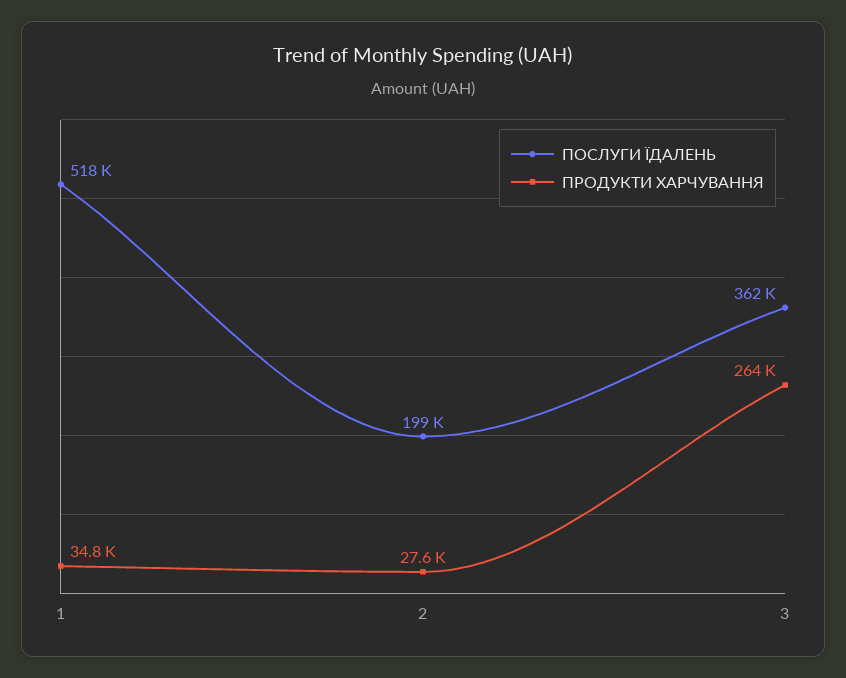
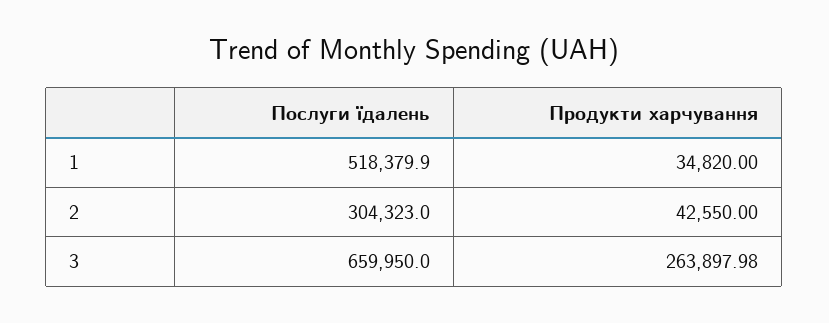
ПОСЛУГИ ЇДАЛЕНЬ, 2: 199000 -> 304323
ПРОДУКТИ ХАРЧУВАННЯ, 2: 27600 -> 42550
ПОСЛУГИ ЇДАЛЕНЬ, 3: 362000 -> 659950

